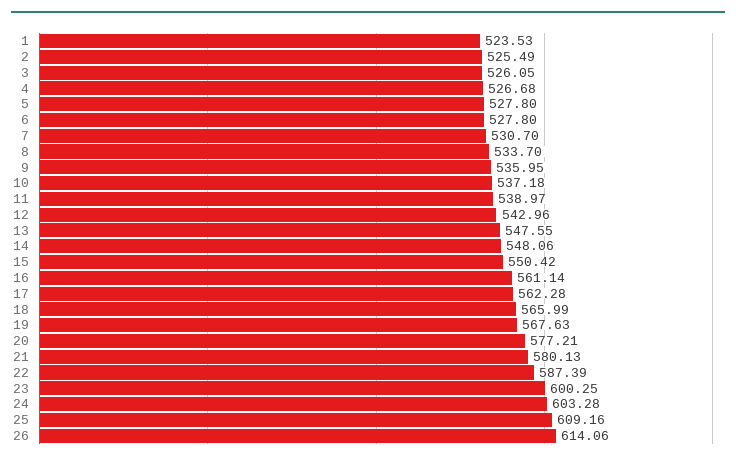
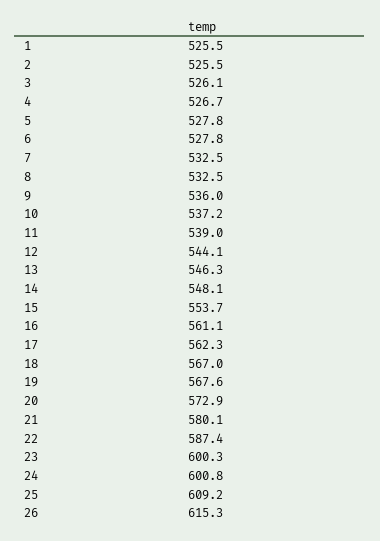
1: 523.53 -> 525.5
7: 530.7 -> 532.5
8: 533.7 -> 532.5
12: 542.96 -> 544.1
13: 547.55 -> 546.3
15: 550.42 -> 553.7
18: 565.99 -> 567
20: 577.21 -> 572.9
24: 603.28 -> 600.8
26: 614.06 -> 615.3

